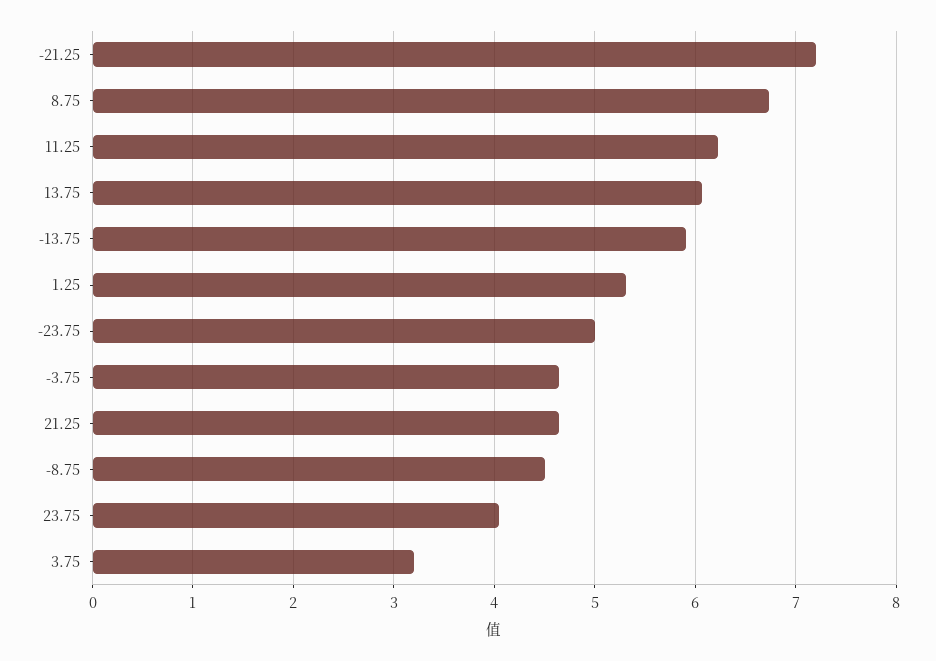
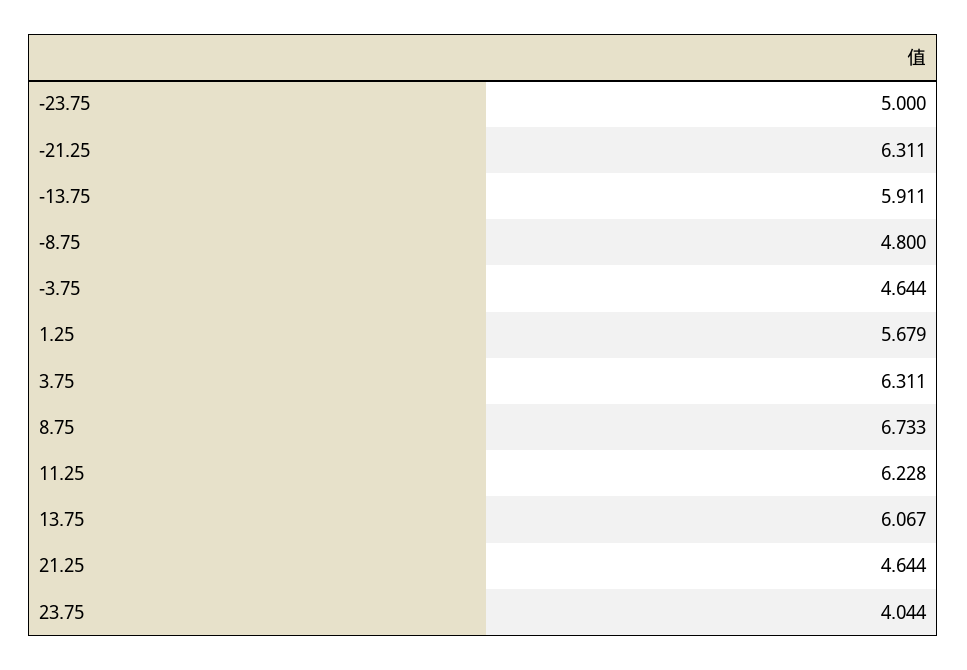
-21.25: 7.2 -> 6.311
1.25: 5.3 -> 5.679
-8.75: 4.5 -> 4.8
3.75: 3.2 -> 6.311

